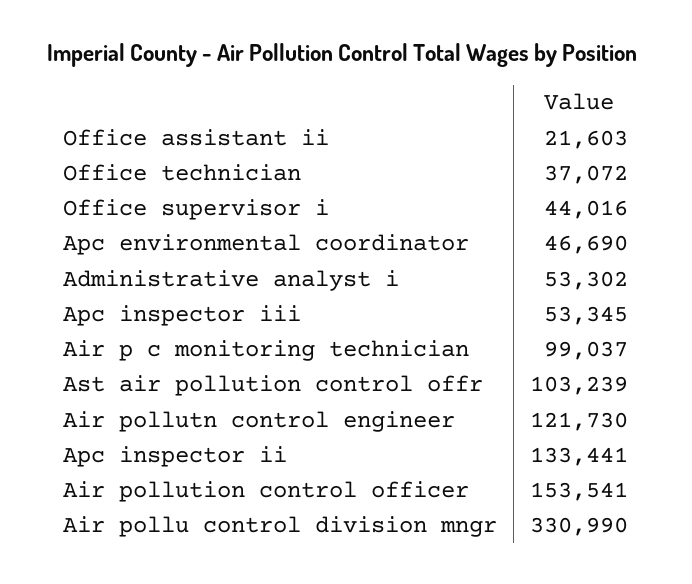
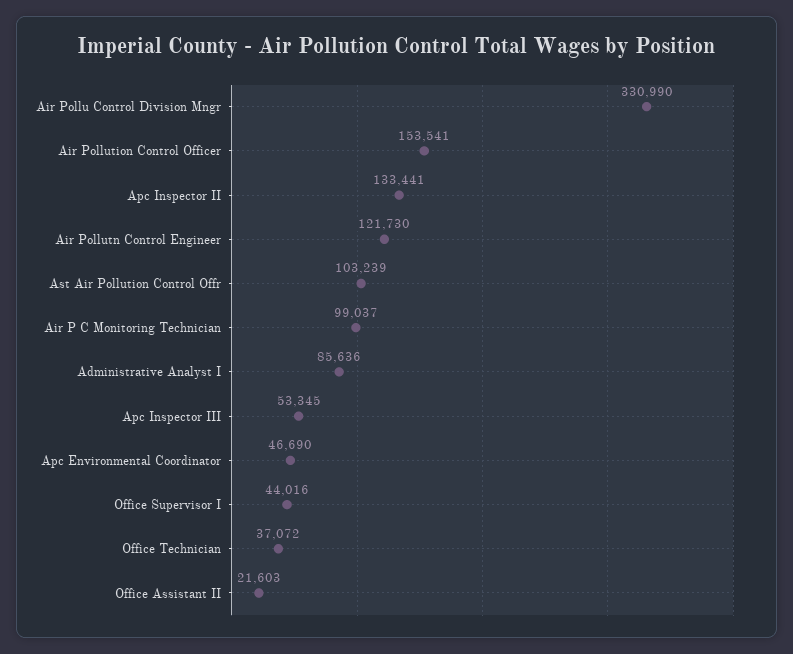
Administrative analyst i: 53302 -> 85636

